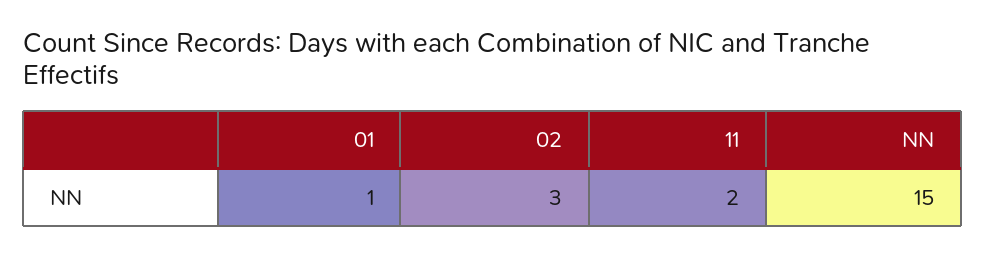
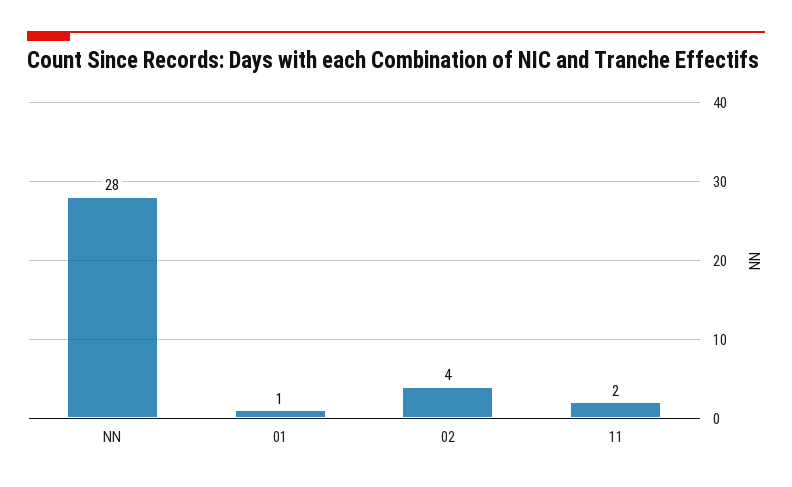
02: 3 -> 4
NN: 15 -> 28

